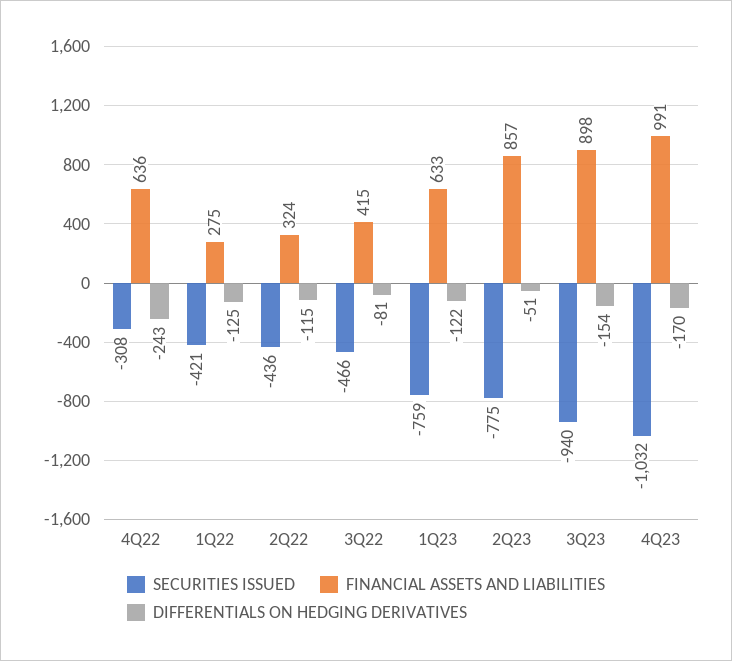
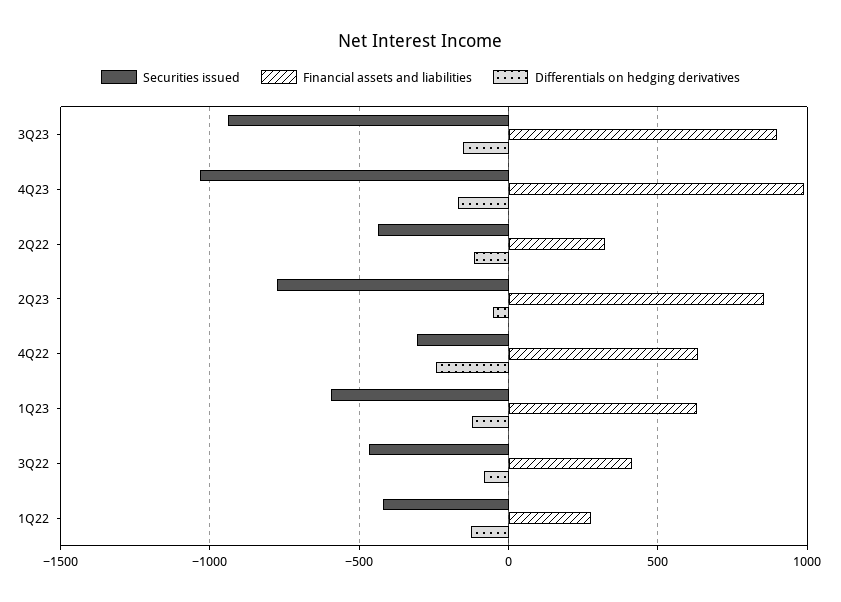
SECURITIES ISSUED, 1Q23: -759 -> -600

